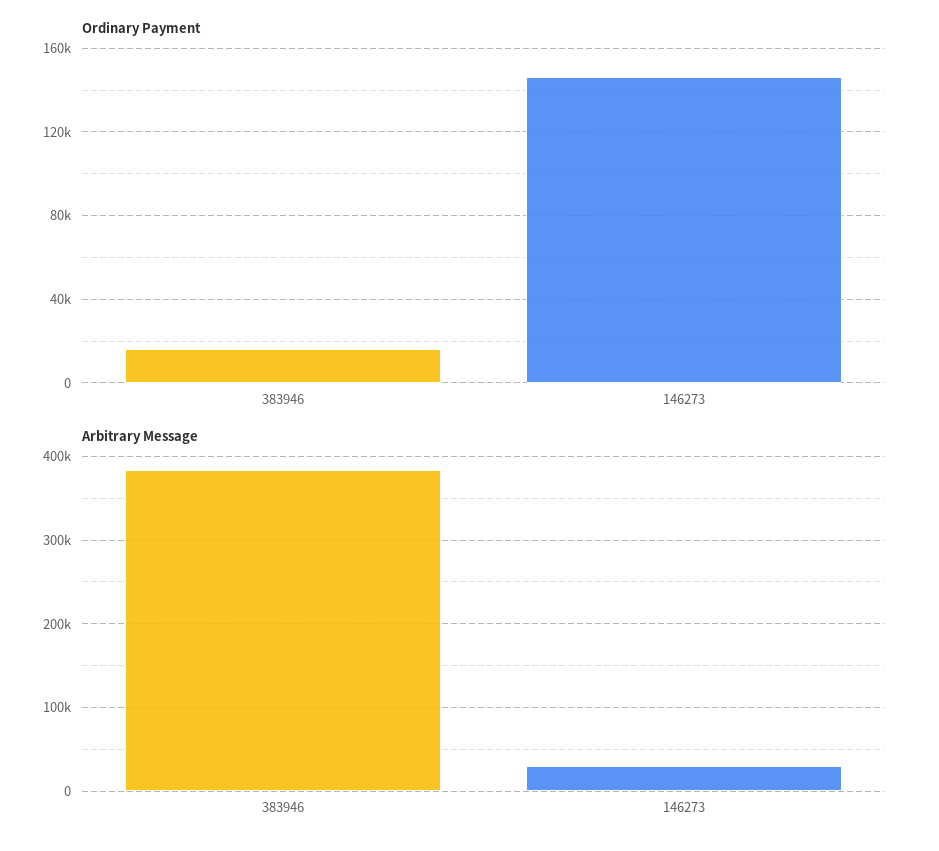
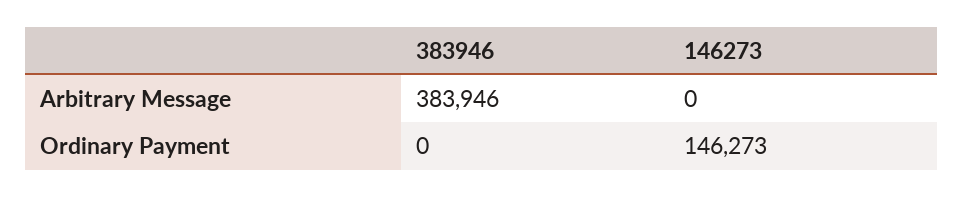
Ordinary Payment, 383946: 15000 -> 0
Arbitrary Message, 146273: 30000 -> 0

